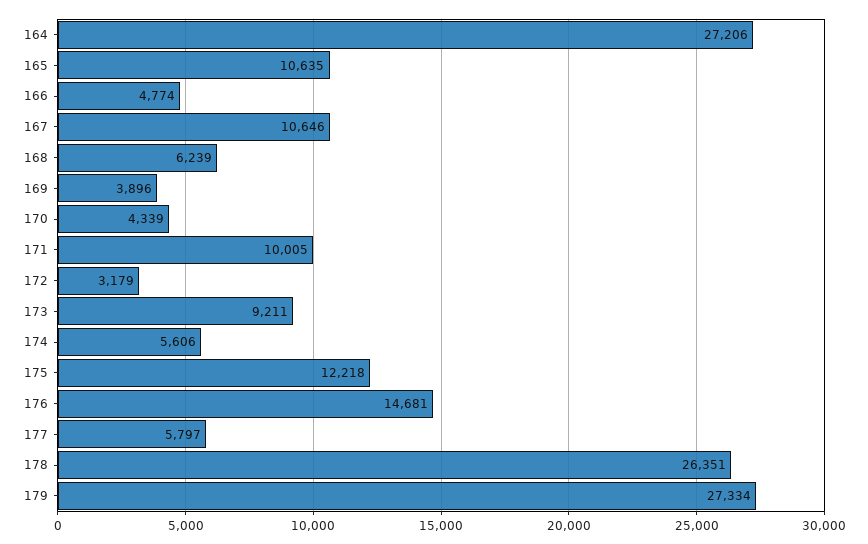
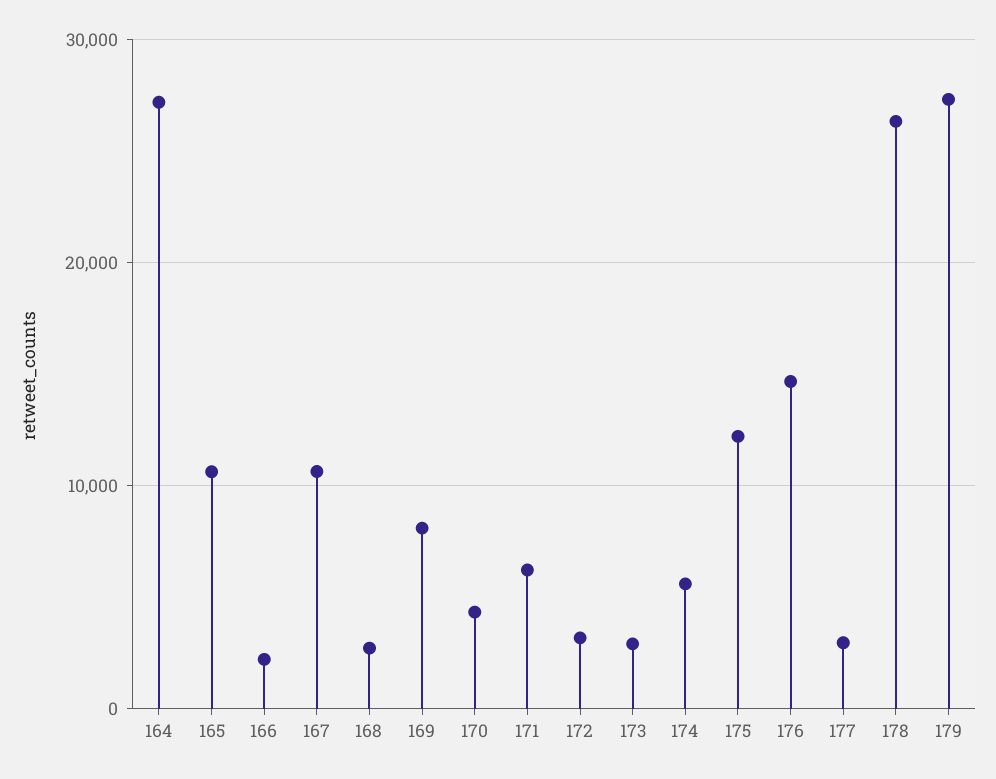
166: 4774 -> 2000
168: 6239 -> 3000
169: 3896 -> 8000
171: 10005 -> 6000
173: 9211 -> 3000
177: 5797 -> 3000

